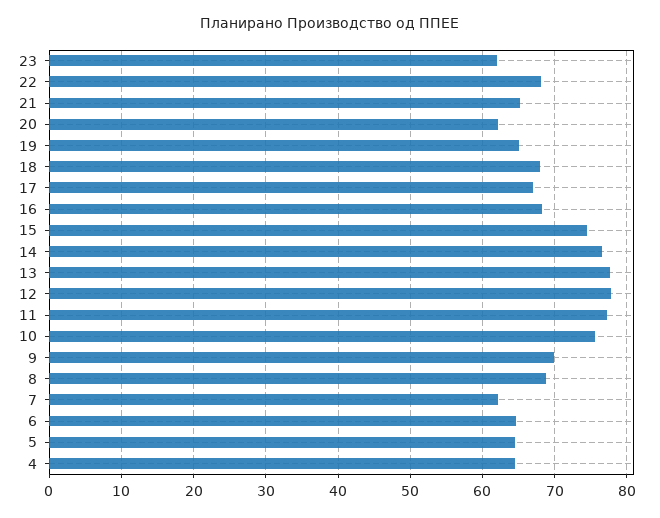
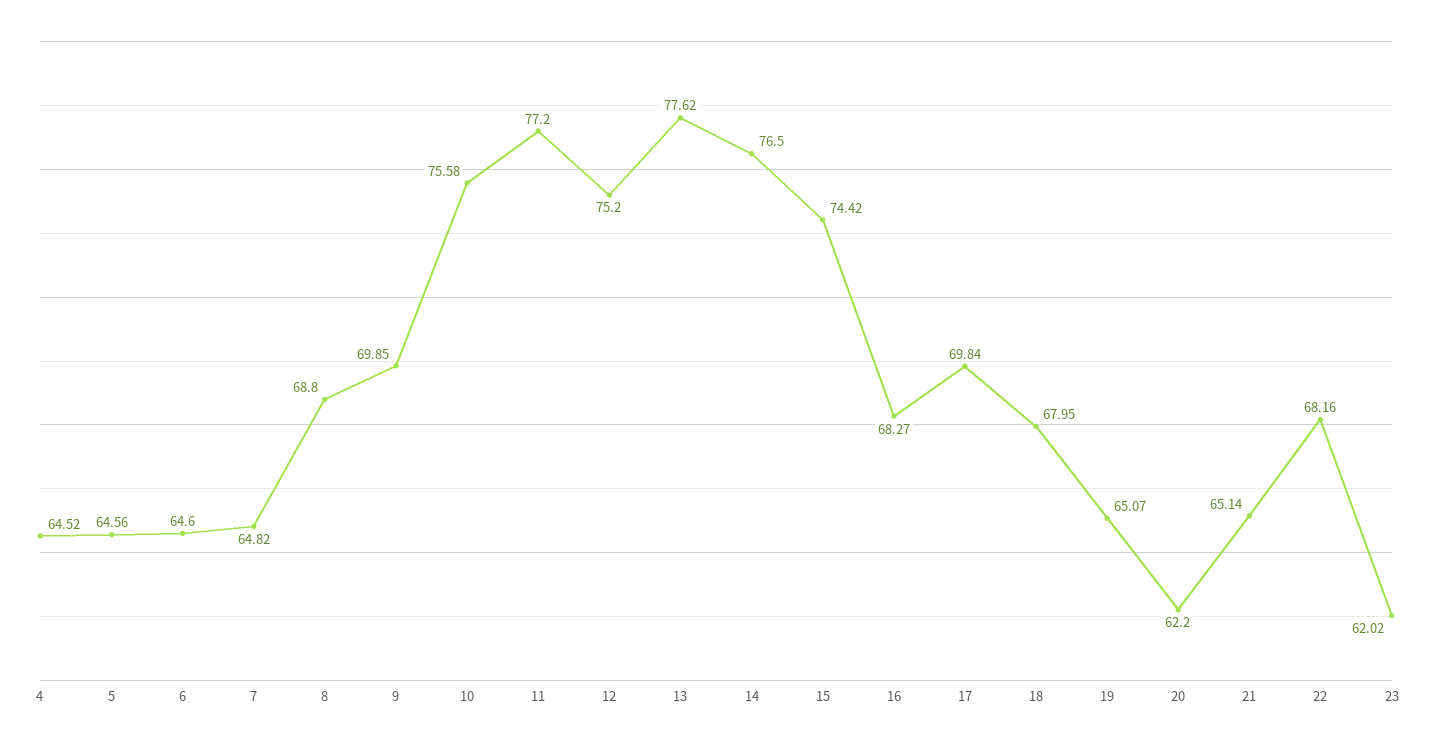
17: 67 -> 69.84
12: 78 -> 75.2
7: 62 -> 64.82

